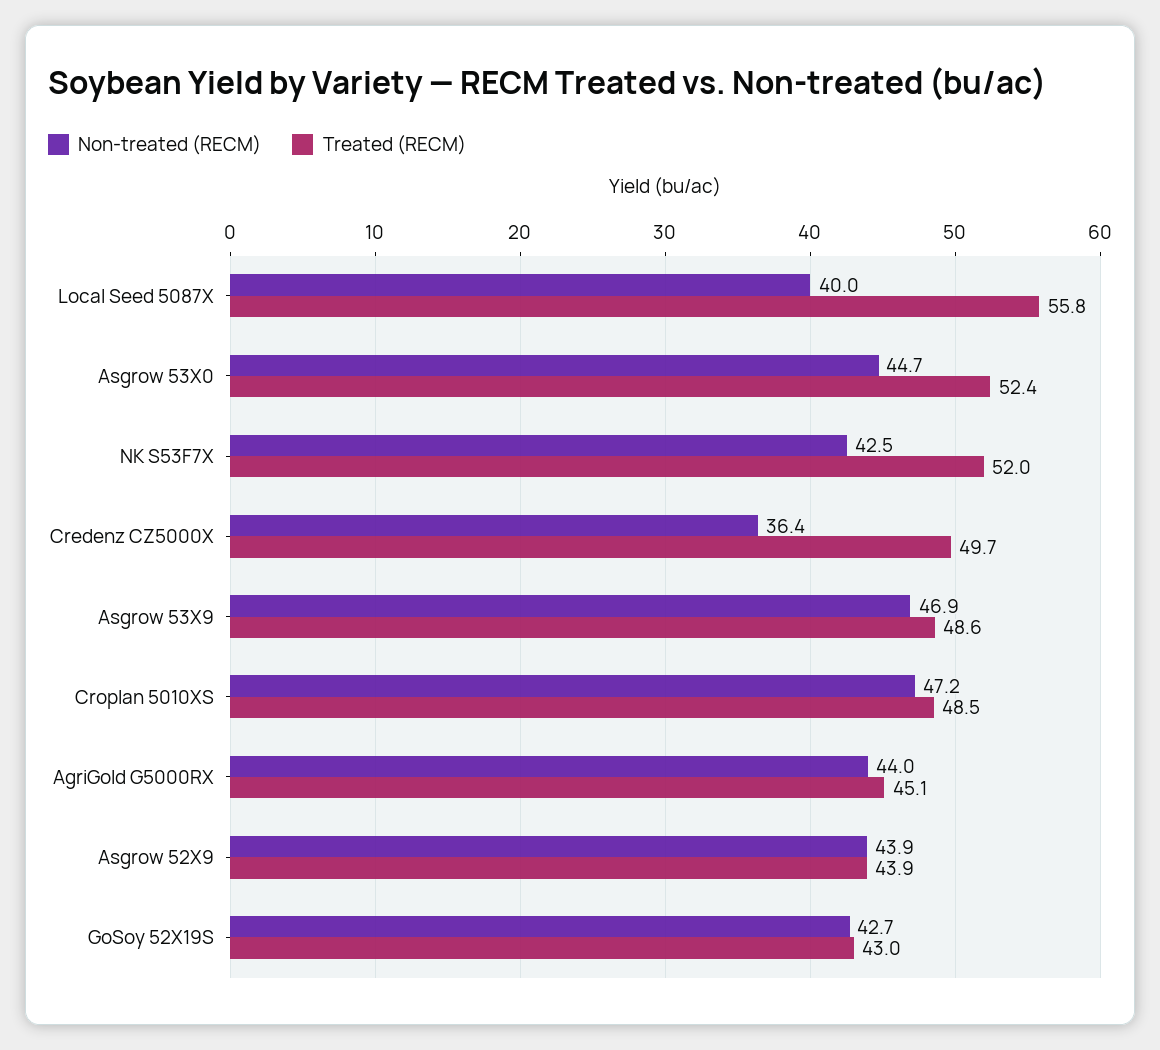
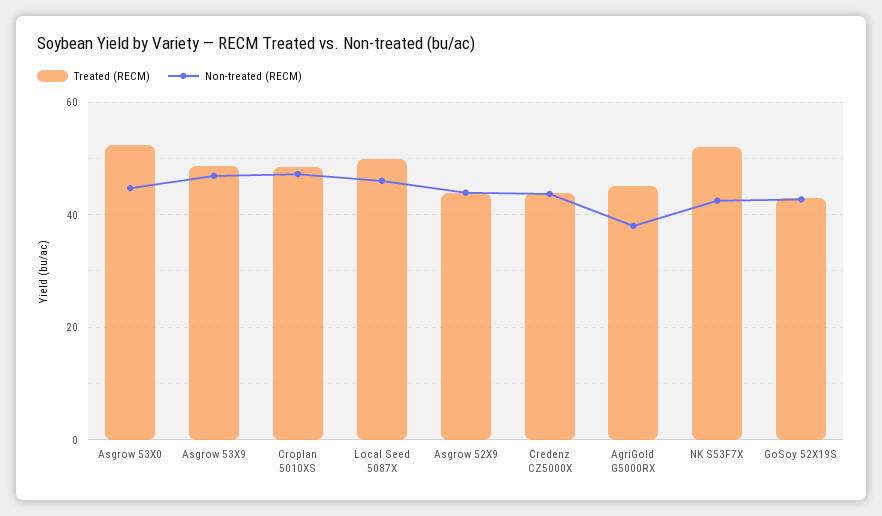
Non-treated (RECM), Local Seed 5087X: 40 -> 46
Treated (RECM), Local Seed 5087X: 55.8 -> 50
Non-treated (RECM), Credenz CZ5000X: 36.4 -> 44
Treated (RECM), Credenz CZ5000X: 49.7 -> 44
Non-treated (RECM), AgriGold G5000RX: 44 -> 38

